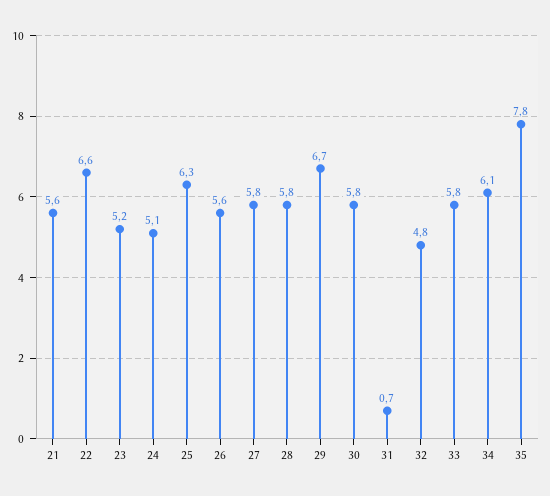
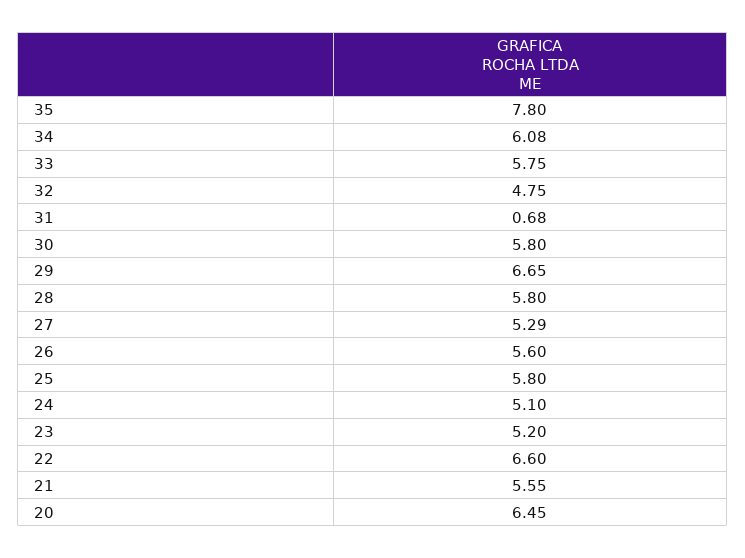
25: 6.3 -> 5.8
27: 5.8 -> 5.29
20: none -> 6.45

